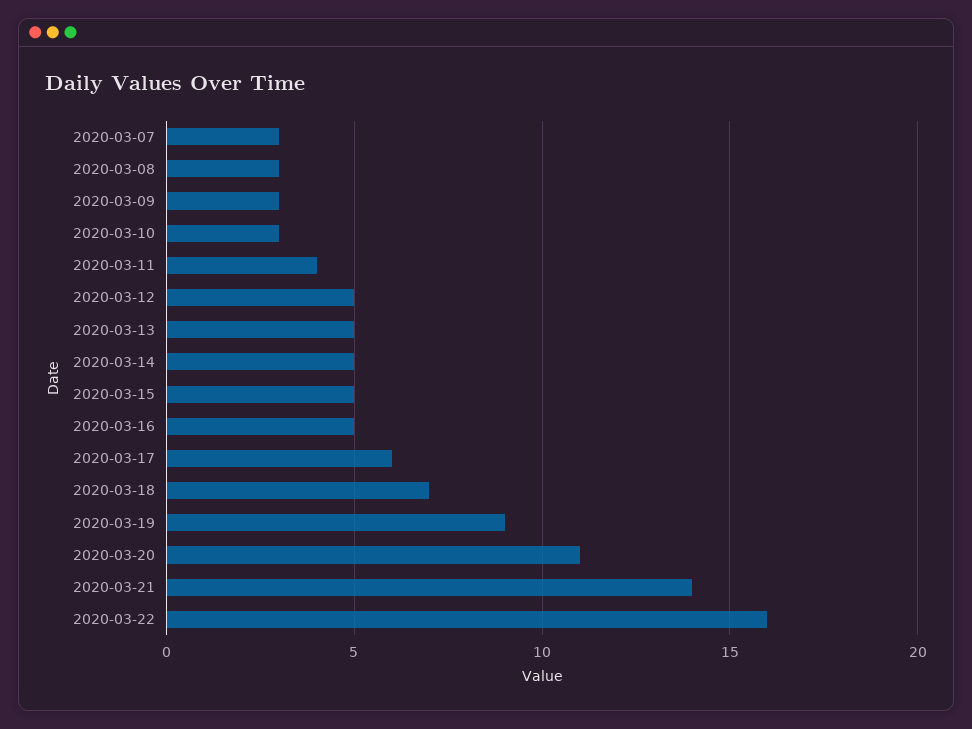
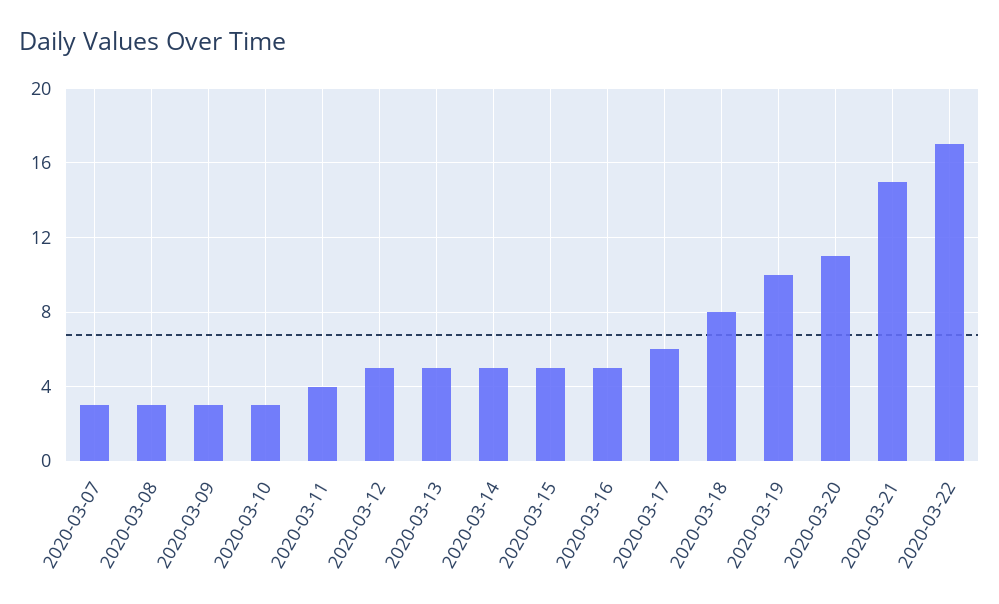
2020-03-18: 7 -> 8
2020-03-19: 9 -> 10
2020-03-21: 14 -> 15
2020-03-22: 16 -> 17

